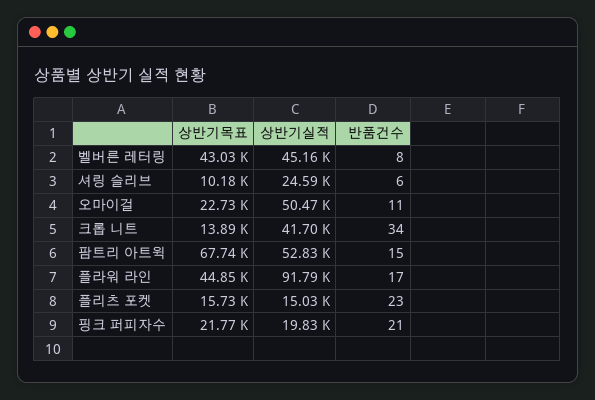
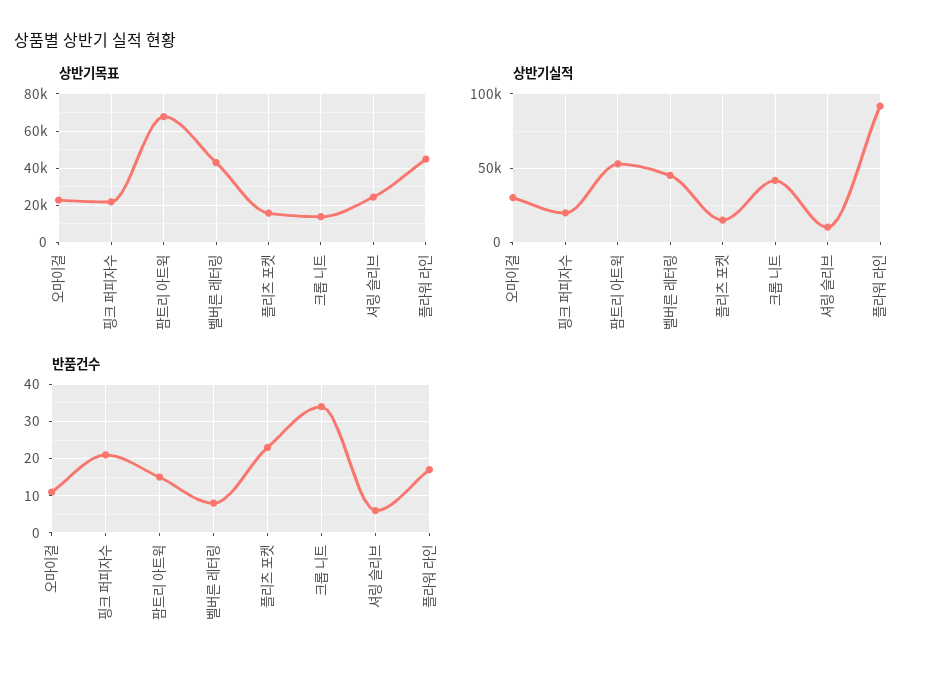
상반기목표, 셔링 슬리브: 10180 -> 25000
상반기실적, 셔링 슬리브: 24590 -> 10000
상반기실적, 오마이걸: 50470 -> 30000

